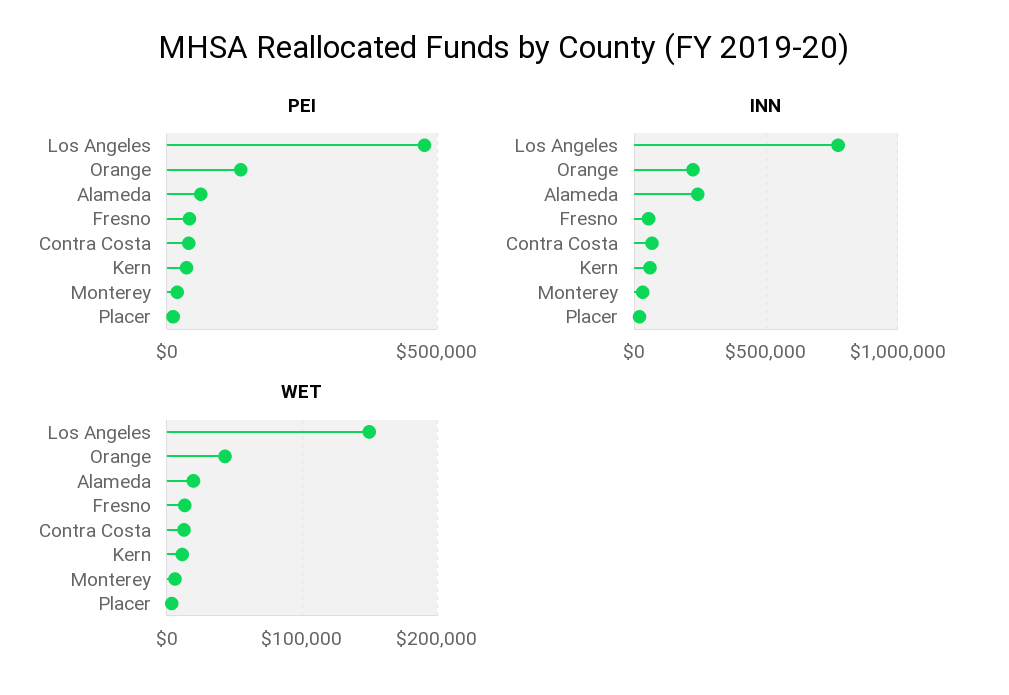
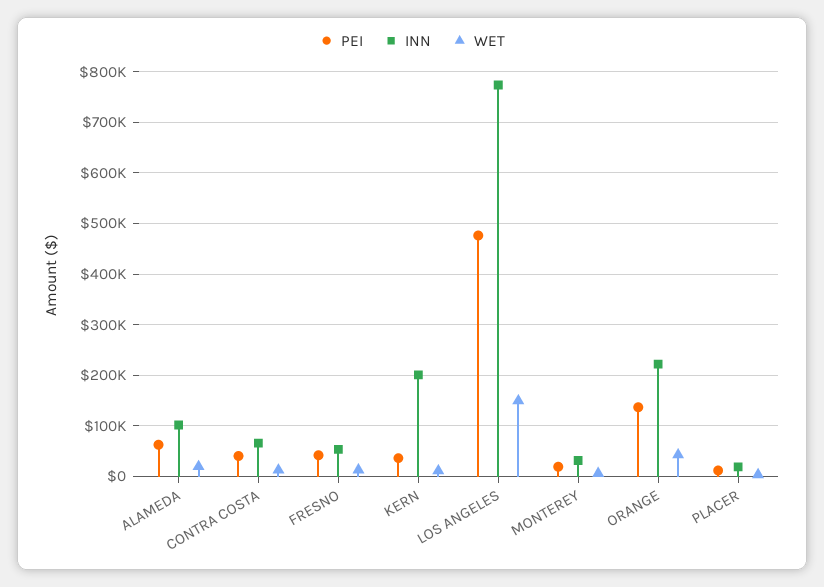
INN, Alameda: 250000 -> 100000
INN, Kern: 50000 -> 200000

